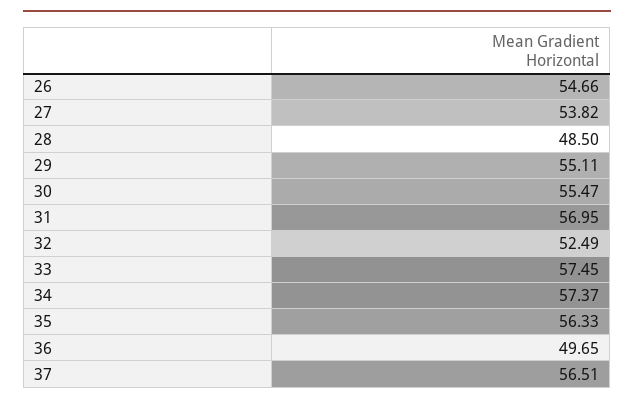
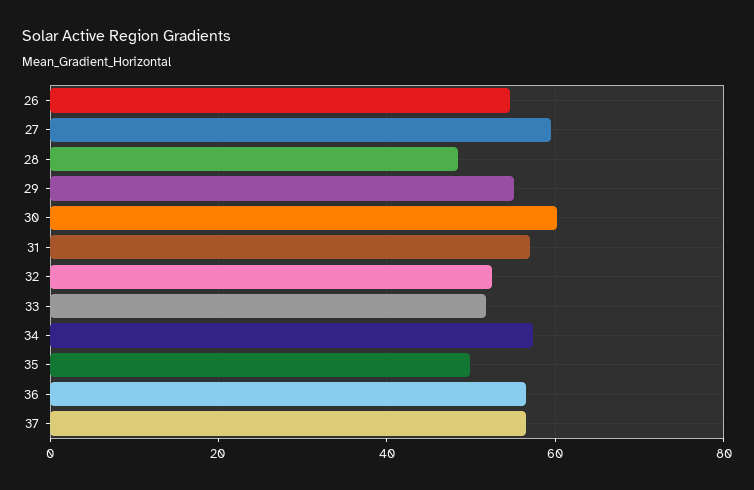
27: 53.82 -> 60
30: 55.47 -> 60
33: 57.45 -> 52
35: 56.33 -> 50
36: 49.65 -> 56

